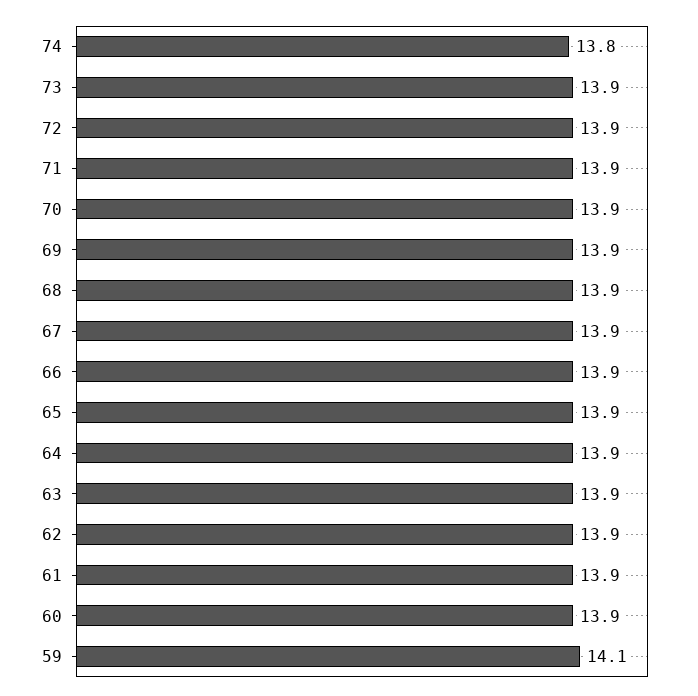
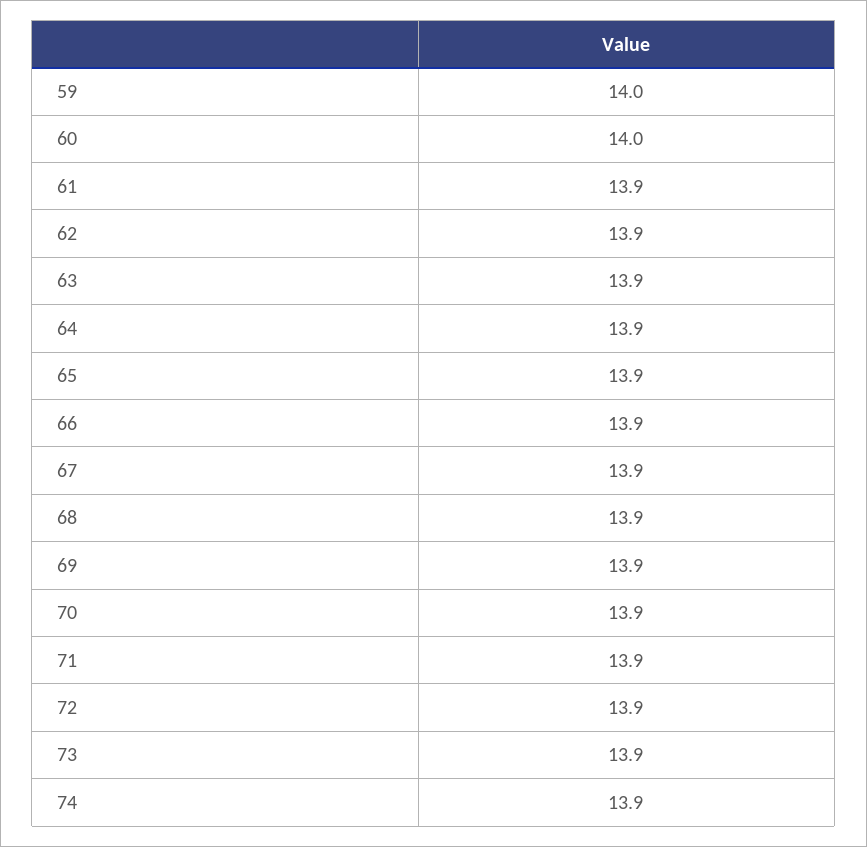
74: 13.8 -> 13.9
60: 13.9 -> 14
59: 14.1 -> 14

